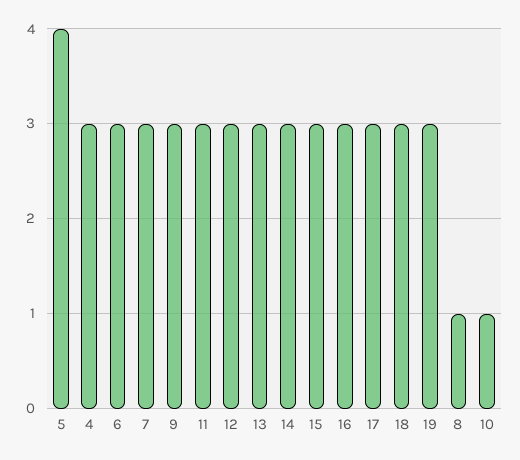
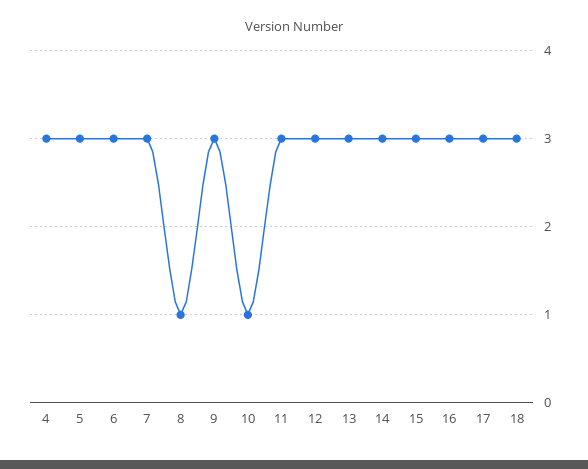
5: 4 -> 3
19: 3 -> none

